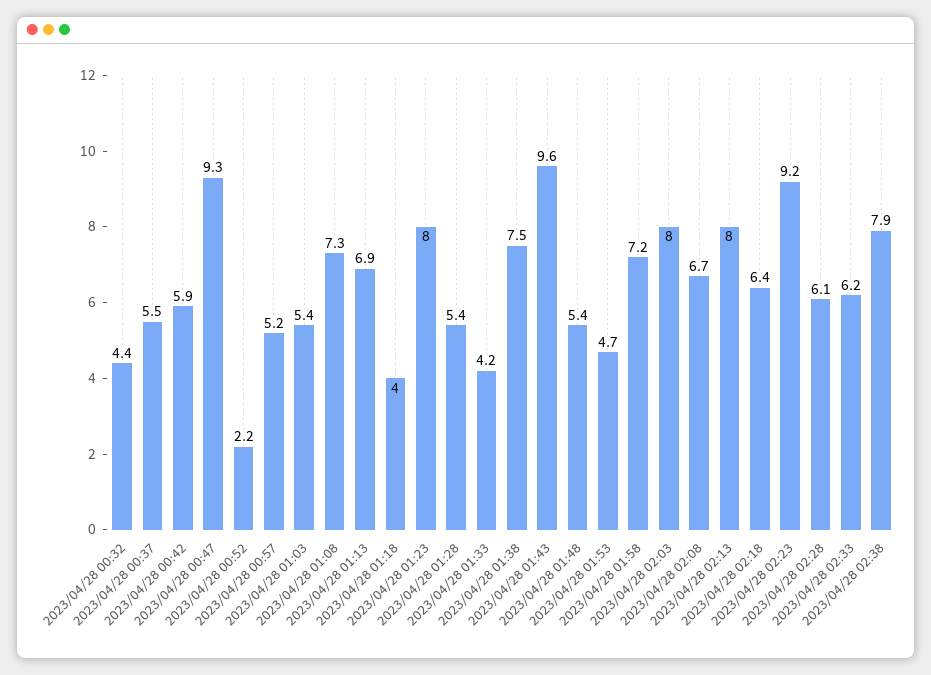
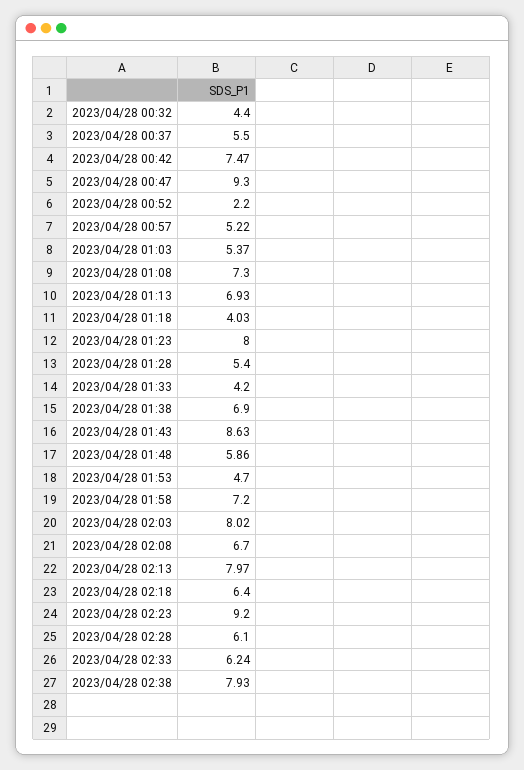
2023/04/28 00:42: 5.9 -> 7.47
2023/04/28 01:38: 7.5 -> 6.9
2023/04/28 01:43: 9.6 -> 8.63
2023/04/28 01:48: 5.4 -> 5.86

